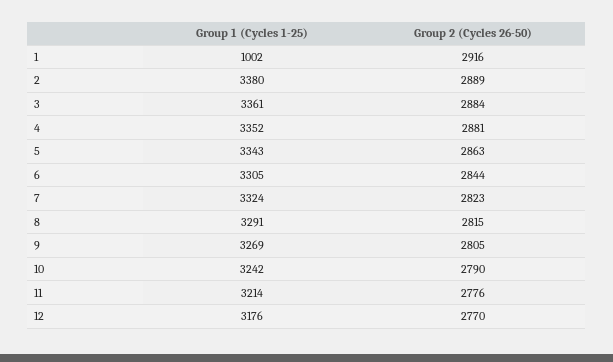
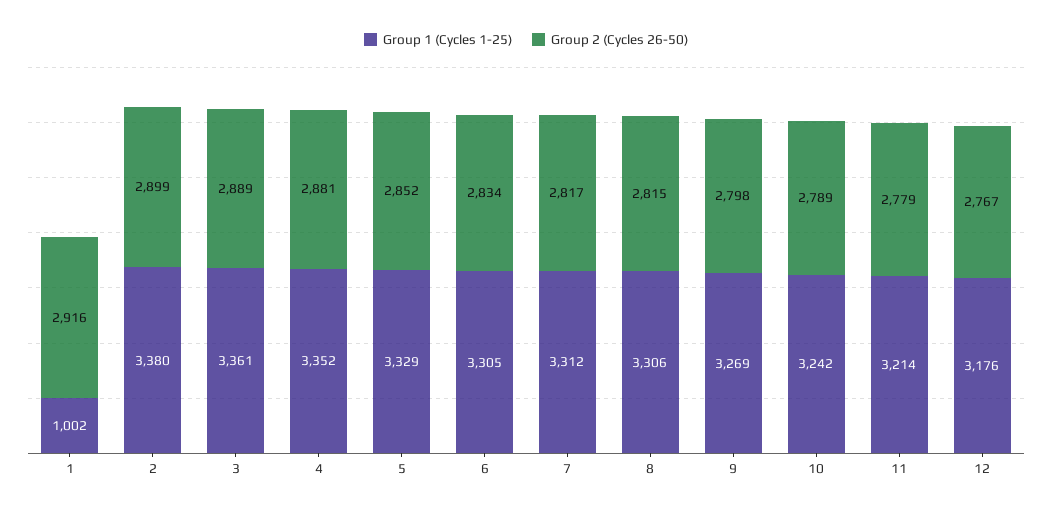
Group 2 (Cycles 26-50), 2: 2889 -> 2899
Group 2 (Cycles 26-50), 3: 2884 -> 2889
Group 1 (Cycles 1-25), 5: 3343 -> 3329
Group 2 (Cycles 26-50), 5: 2863 -> 2852
Group 2 (Cycles 26-50), 6: 2844 -> 2834
Group 1 (Cycles 1-25), 7: 3324 -> 3312
Group 2 (Cycles 26-50), 7: 2823 -> 2817
Group 1 (Cycles 1-25), 8: 3291 -> 3306
Group 2 (Cycles 26-50), 9: 2805 -> 2798
Group 2 (Cycles 26-50), 10: 2790 -> 2789
Group 2 (Cycles 26-50), 11: 2776 -> 2779
Group 2 (Cycles 26-50), 12: 2770 -> 2767

